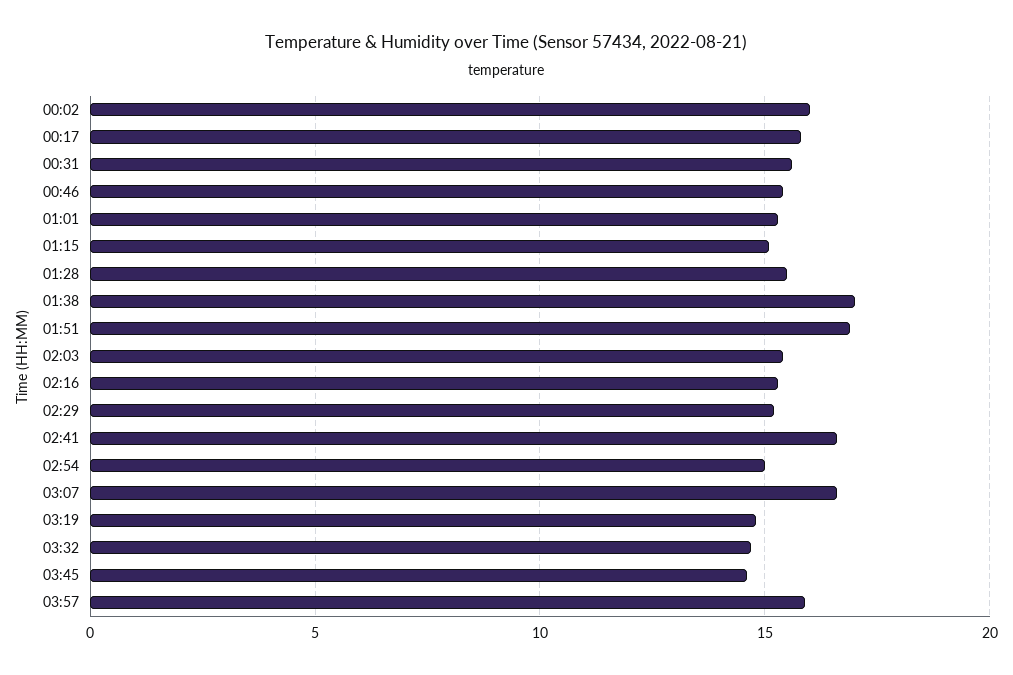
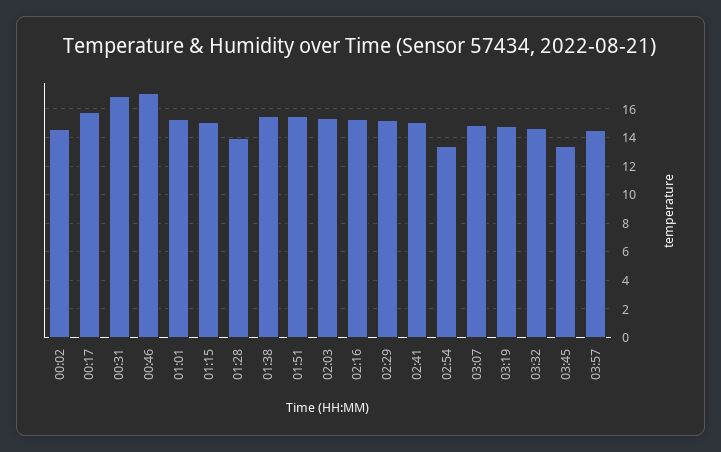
00:02: 16 -> 14.5
00:31: 15.5 -> 17
00:46: 15.5 -> 17
01:28: 15.5 -> 14
01:38: 17 -> 15.5
01:51: 17 -> 15.5
02:41: 16.5 -> 15
02:54: 15 -> 13.5
03:07: 16.5 -> 15
03:45: 14.5 -> 13.5
03:57: 16 -> 14.5

